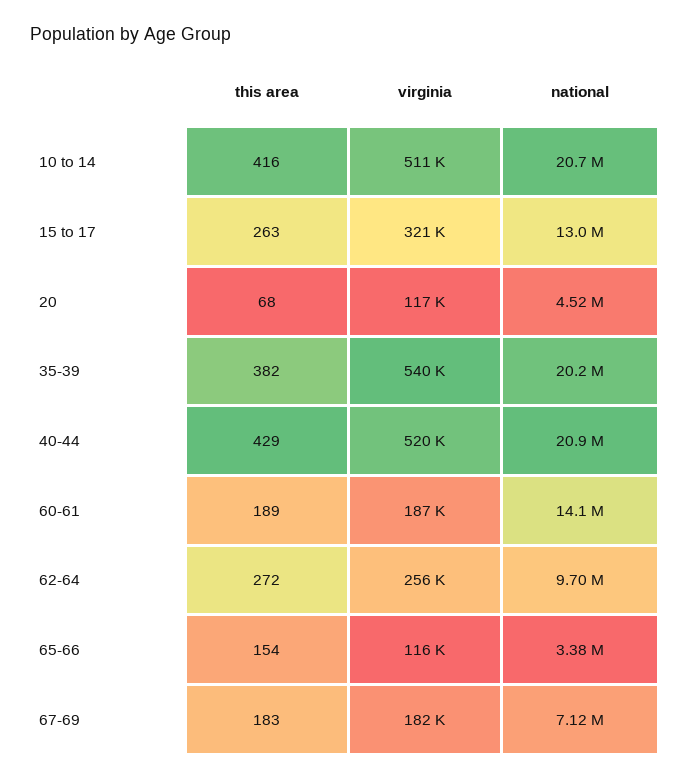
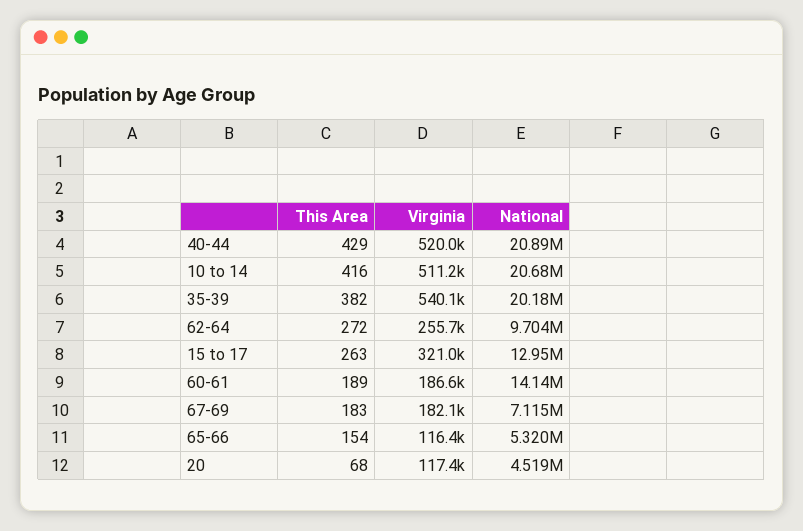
national, 65-66: 3380000 -> 5320000

